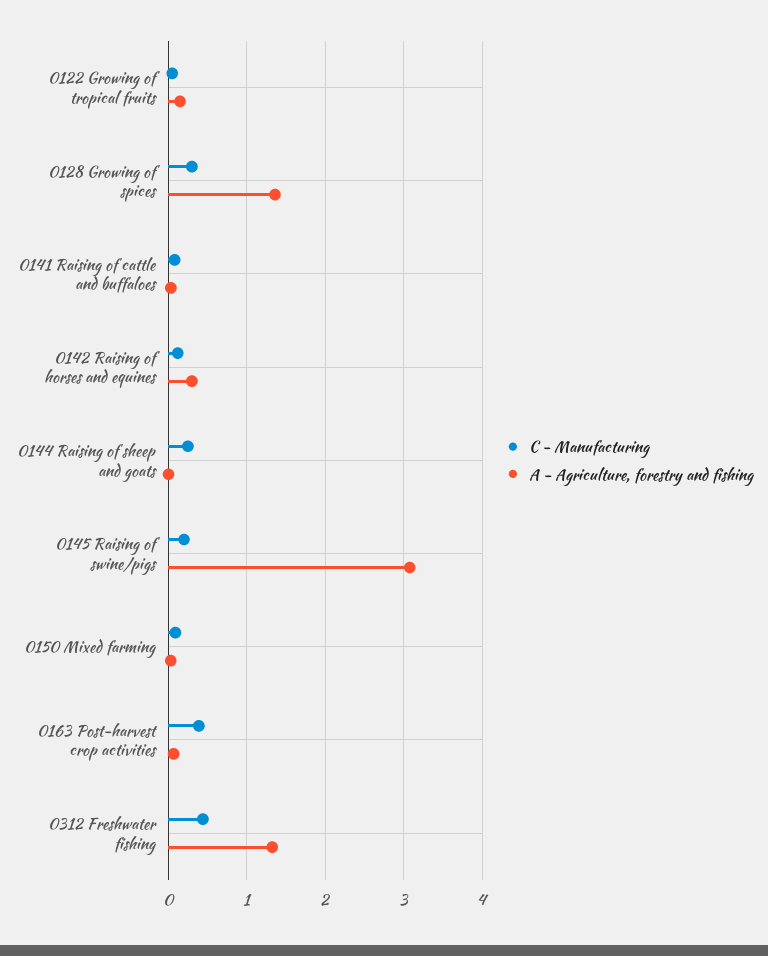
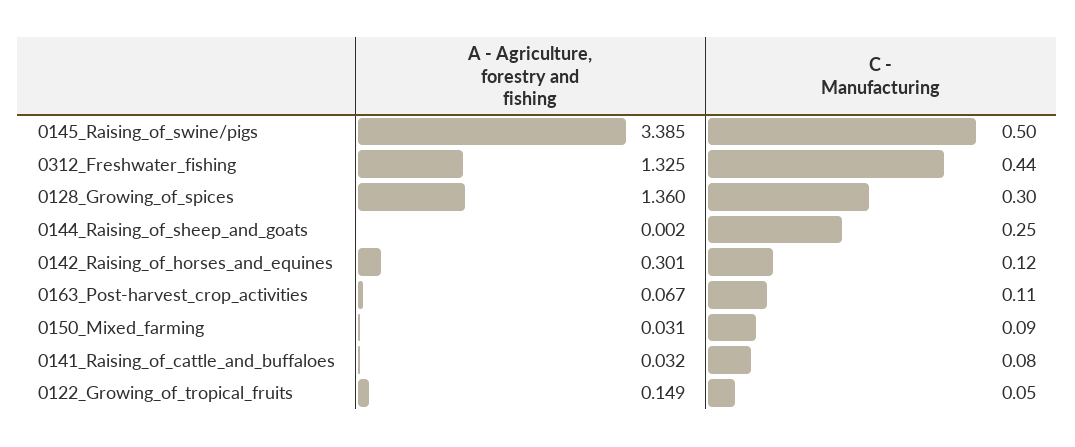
C - Manufacturing, 0145 Raising of swine/pigs: 0.2 -> 0.5
A - Agriculture, forestry and fishing, 0145 Raising of swine/pigs: 3.1 -> 3.385
C - Manufacturing, 0163 Post-harvest crop activities: 0.4 -> 0.11

